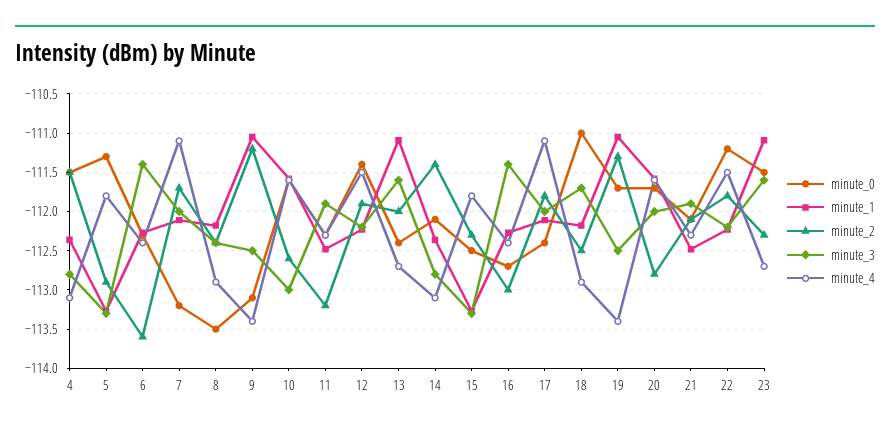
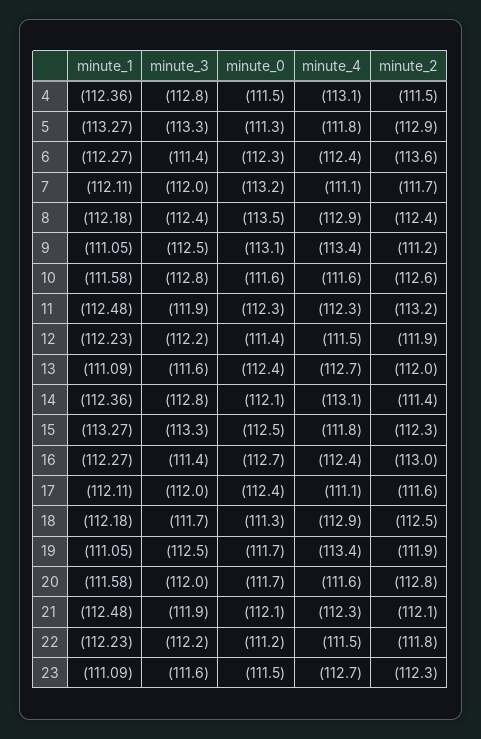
minute_3, 10: -113 -> -112.8
minute_2, 17: -111.8 -> -111.6
minute_0, 18: -111 -> -111.3
minute_2, 19: -111.3 -> -111.9

